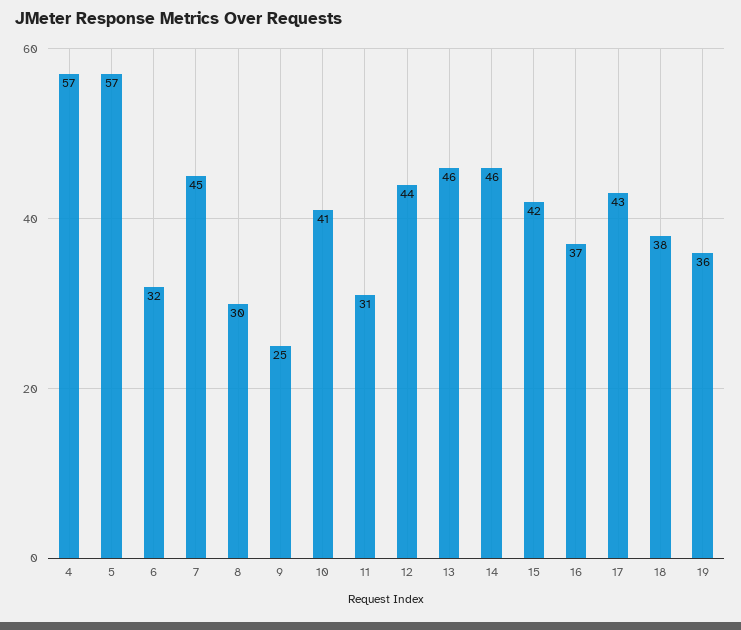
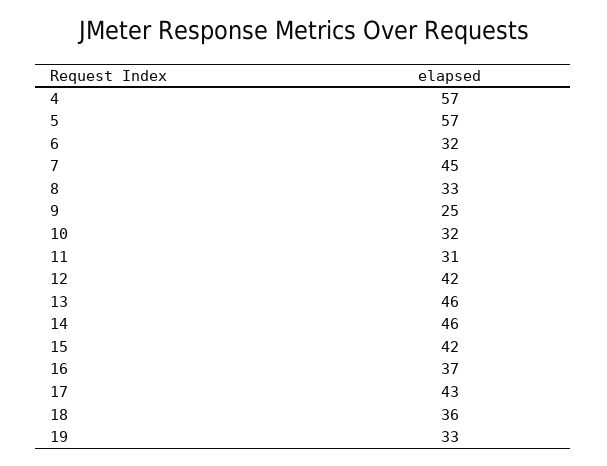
8: 30 -> 33
10: 41 -> 32
12: 44 -> 42
18: 38 -> 36
19: 36 -> 33

